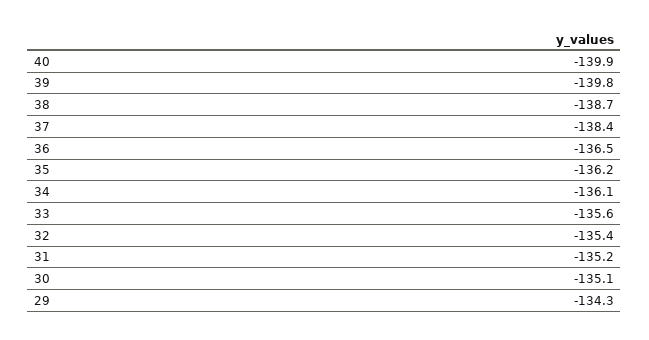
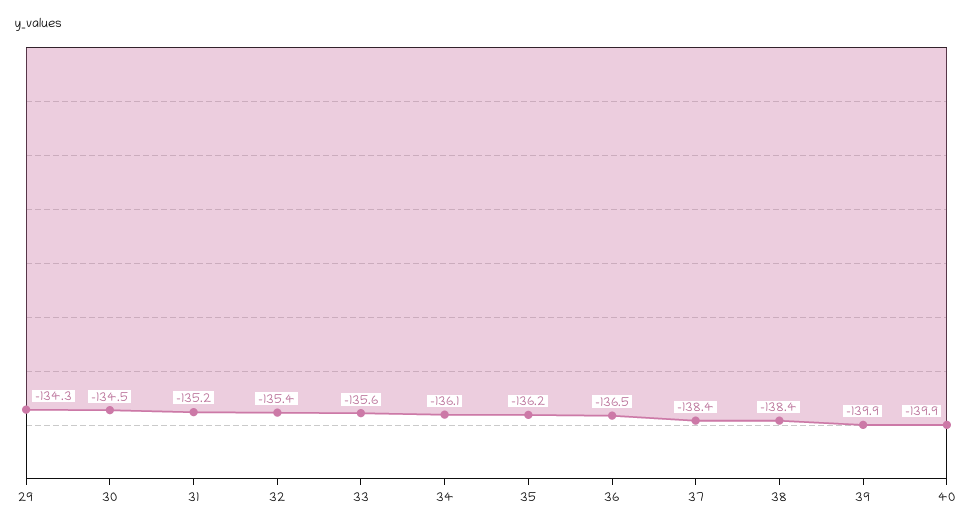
39: -139.8 -> -139.9
38: -138.7 -> -138.4
30: -135.1 -> -134.5

